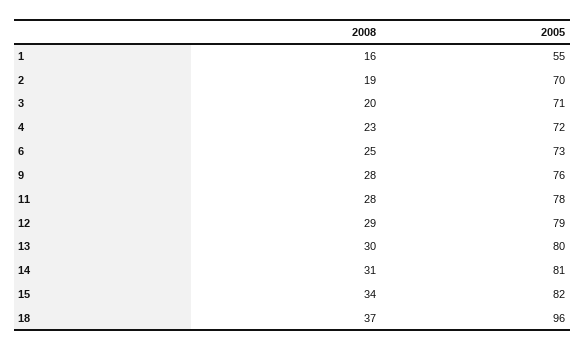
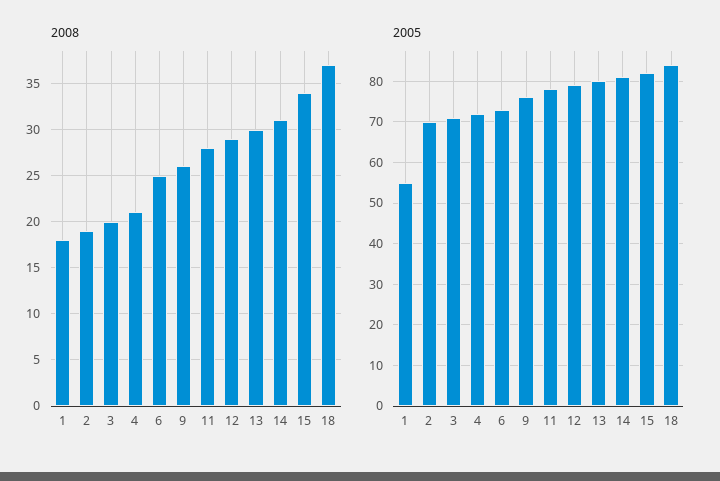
2008, 1: 16 -> 18
2008, 4: 23 -> 21
2008, 9: 28 -> 26
2005, 18: 96 -> 85

